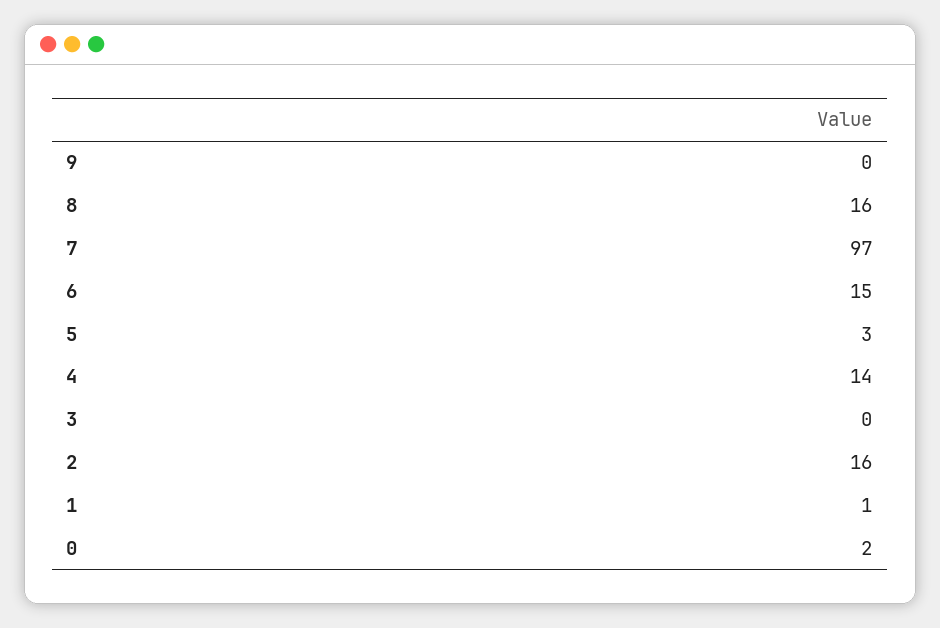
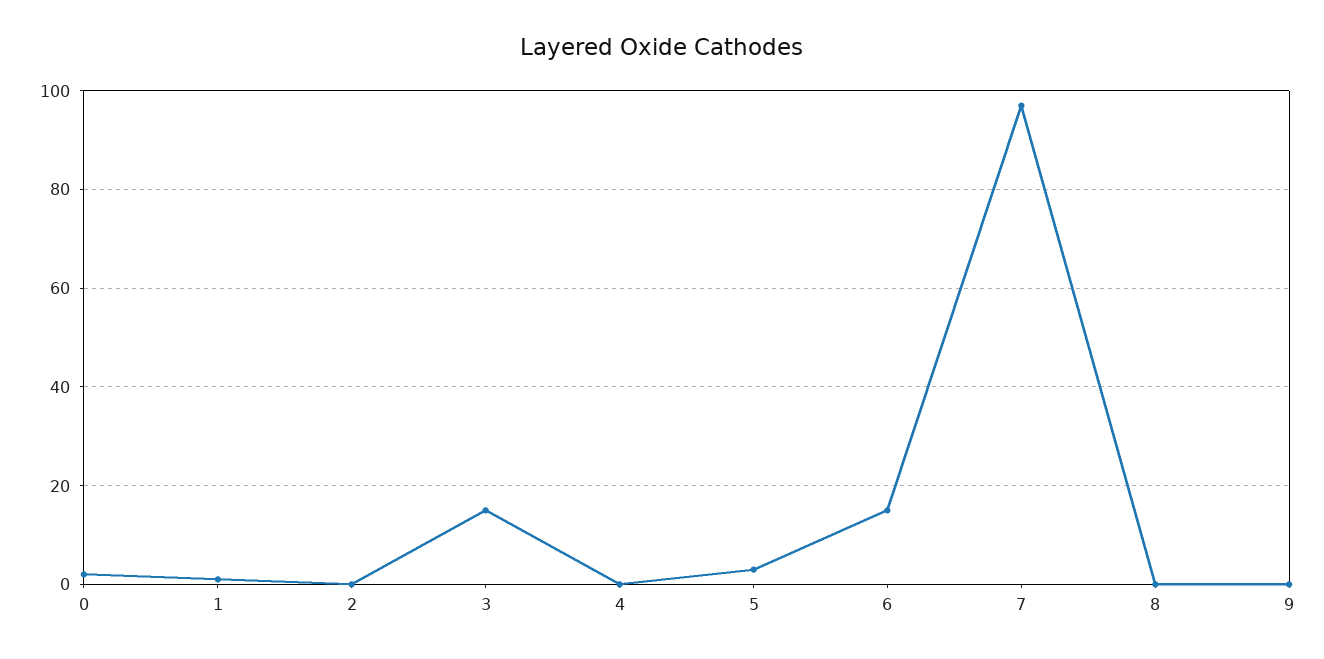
8: 16 -> 0
4: 14 -> 0
3: 0 -> 15
2: 16 -> 0

